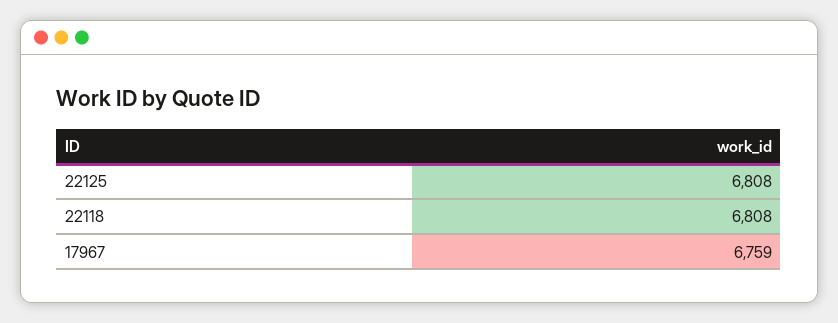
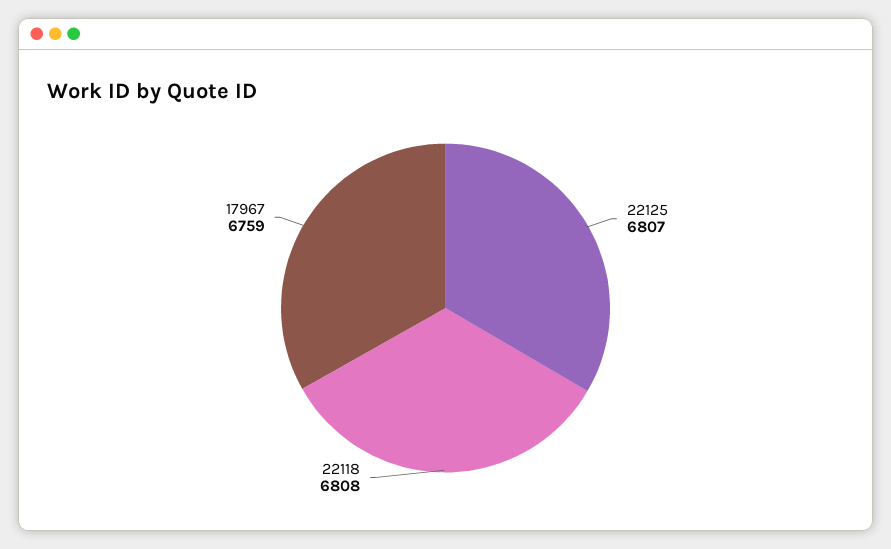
22125: 6808 -> 6807

